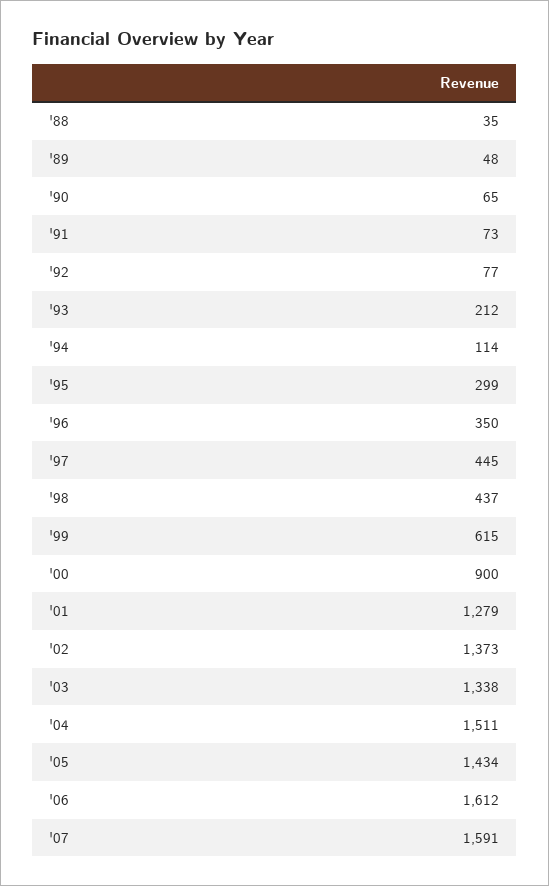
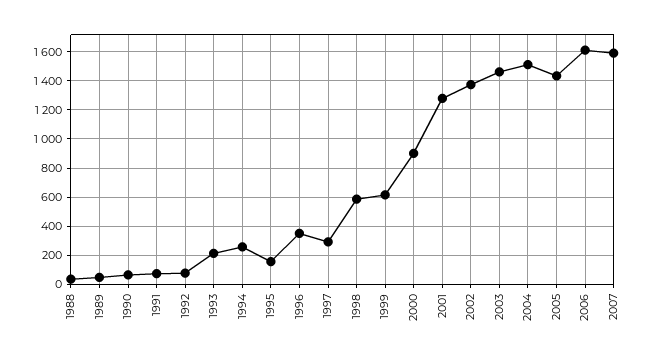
'94: 114 -> 250
'95: 299 -> 150
'97: 445 -> 300
'98: 437 -> 600
'03: 1338 -> 1450

